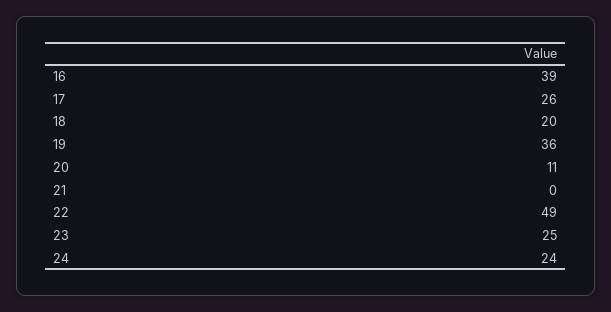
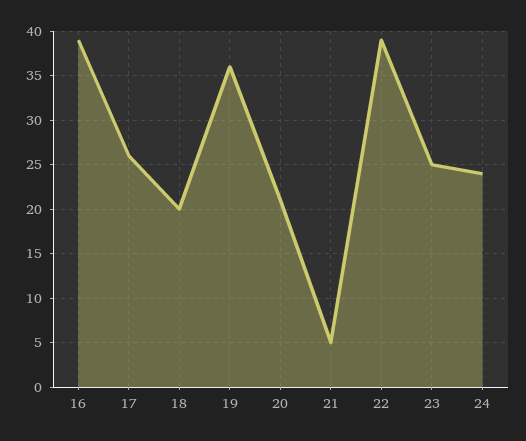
20: 11 -> 21
21: 0 -> 5
22: 49 -> 39

